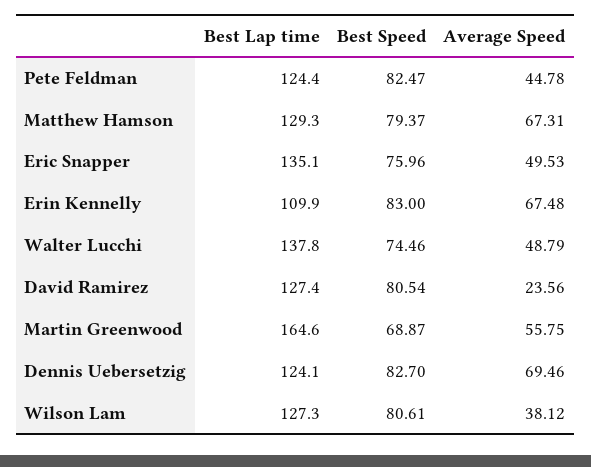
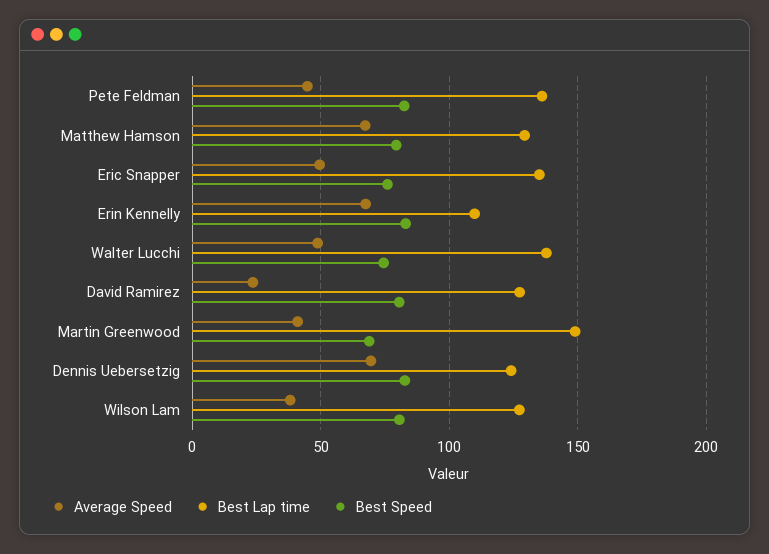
Best Lap time, Pete Feldman: 124.4 -> 135
Best Lap time, Martin Greenwood: 164.6 -> 150
Average Speed, Martin Greenwood: 55.75 -> 40

